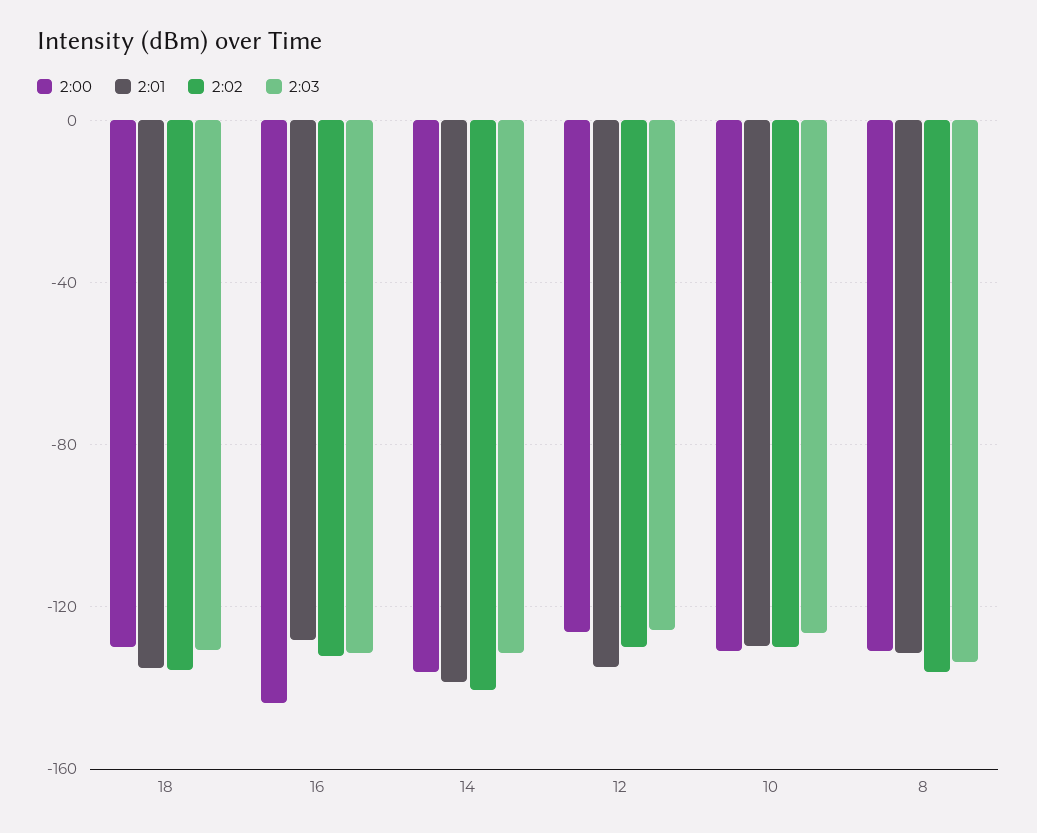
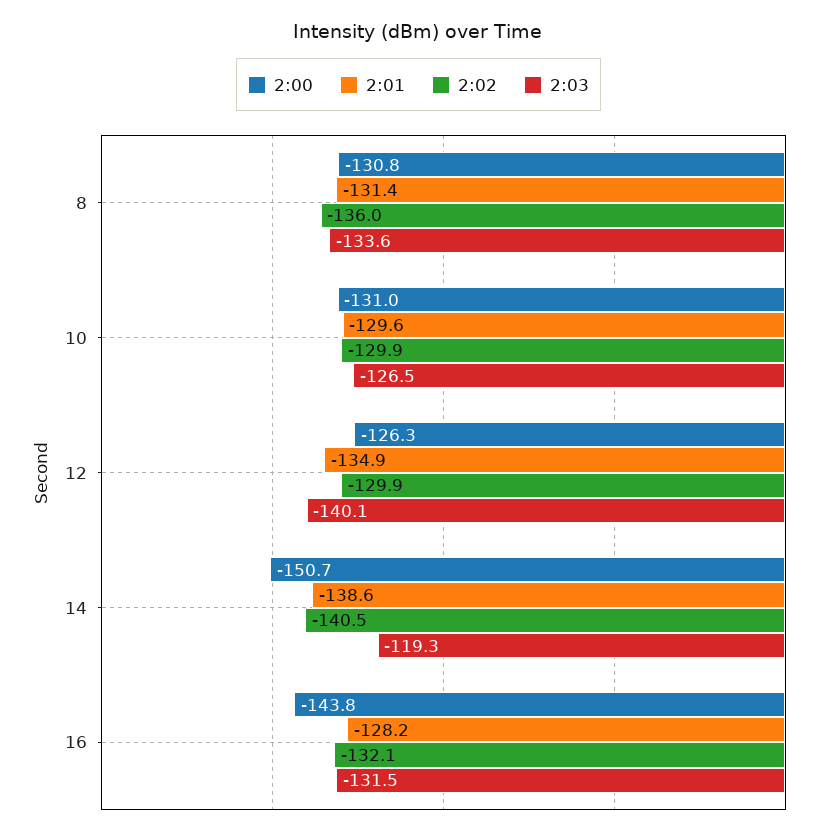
2:00, 18: -130 -> none
2:01, 18: -135 -> none
2:02, 18: -135 -> none
2:03, 18: -130 -> none
2:00, 14: -135 -> -150.7
2:03, 14: -130 -> -119.3
2:03, 12: -125 -> -140.1

